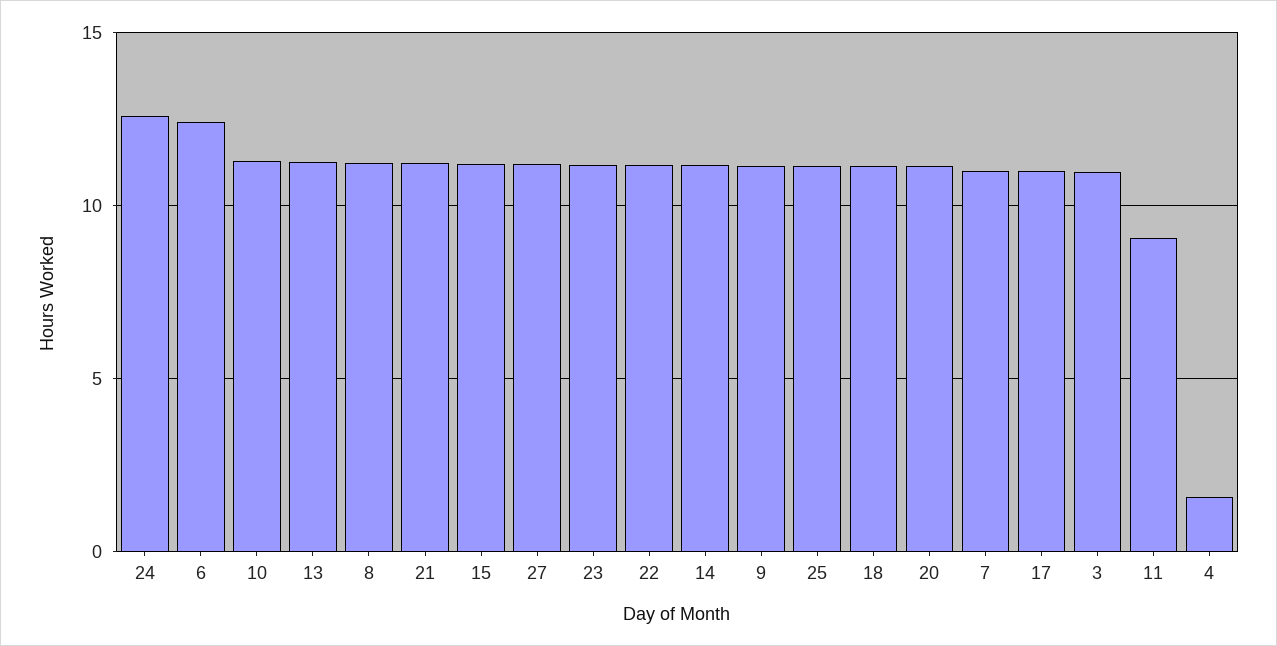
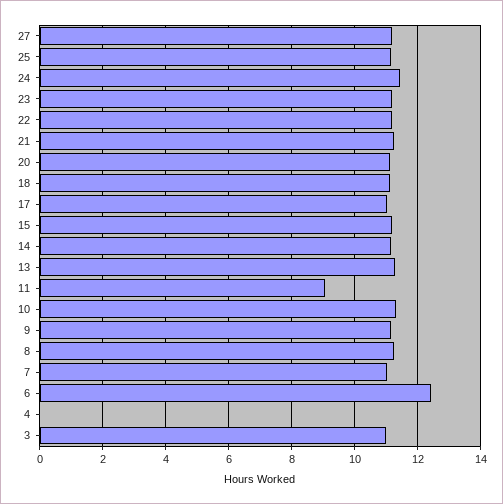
24: 12.5 -> 11.4
4: 1.5 -> 0

